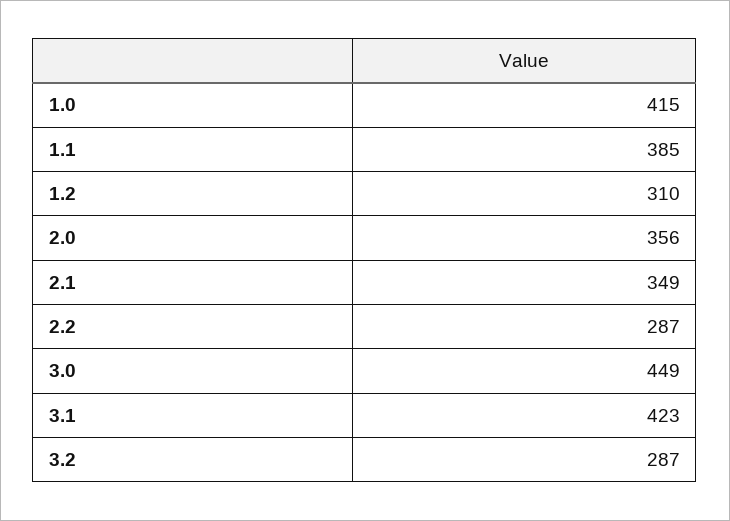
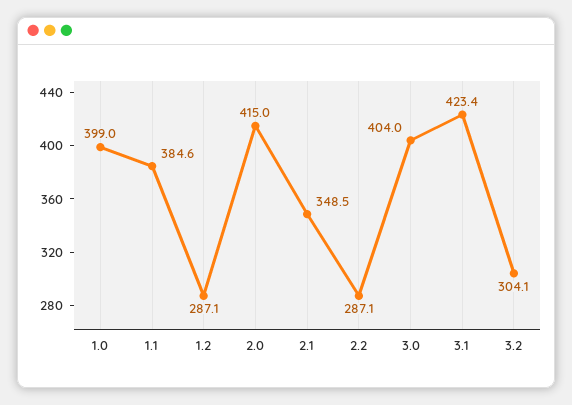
1.0: 415 -> 399
1.2: 310 -> 287.1
2.0: 356 -> 415
3.0: 449 -> 404
3.2: 287 -> 304.1

